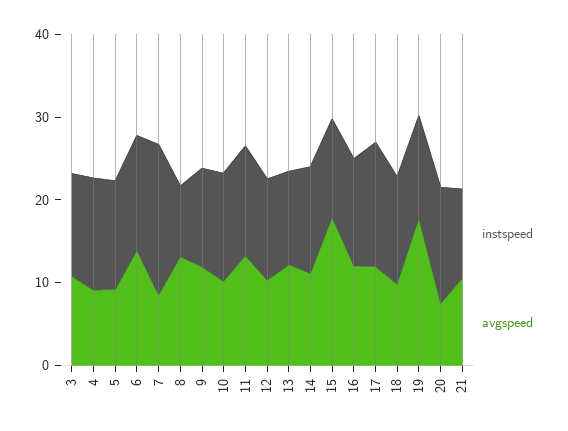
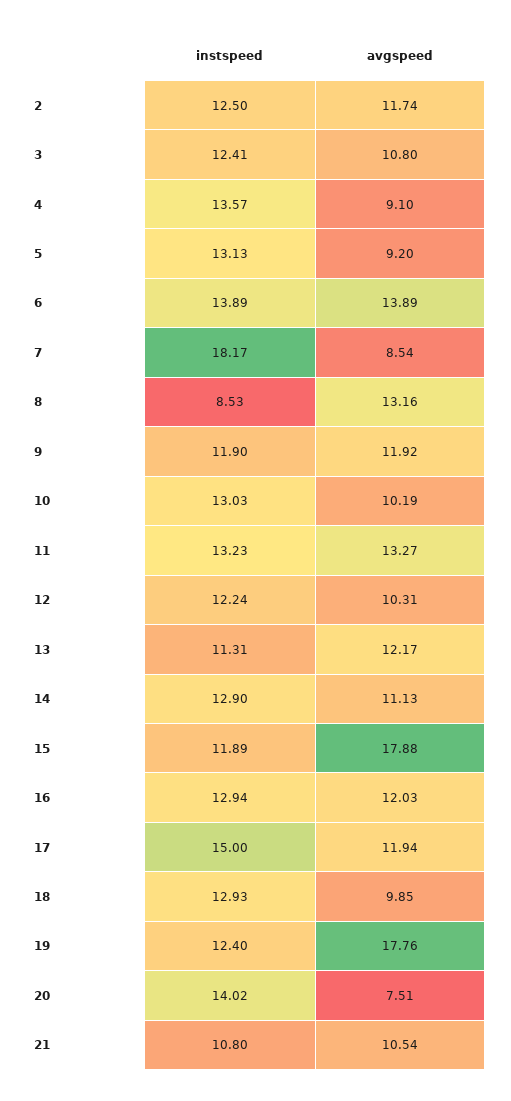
instspeed, 2: none -> 12.5
avgspeed, 2: none -> 11.74

